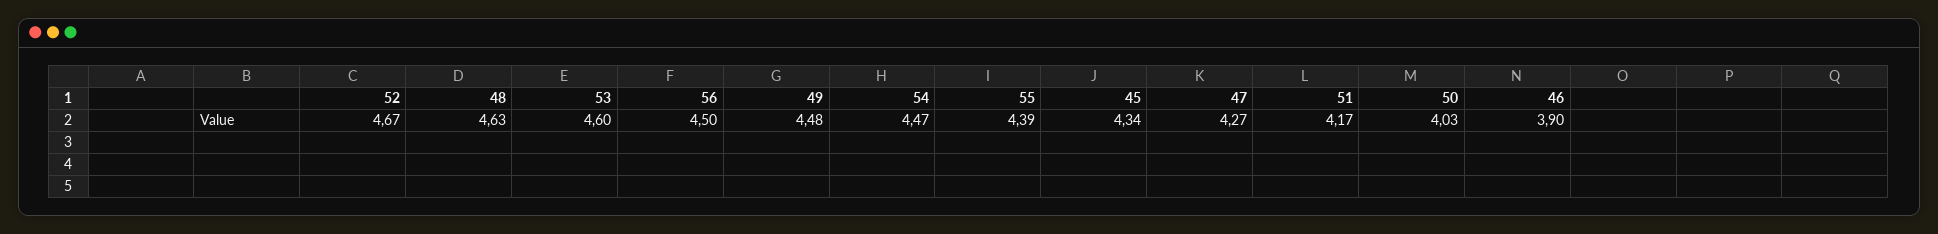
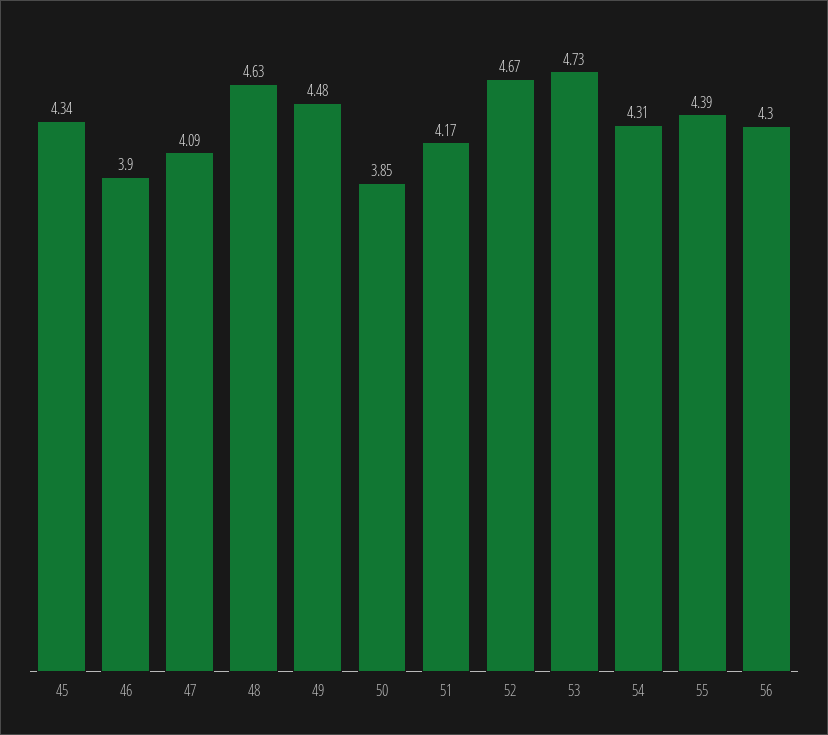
53: 4.6 -> 4.73
56: 4.5 -> 4.3
54: 4.47 -> 4.31
47: 4.27 -> 4.09
50: 4.03 -> 3.85

